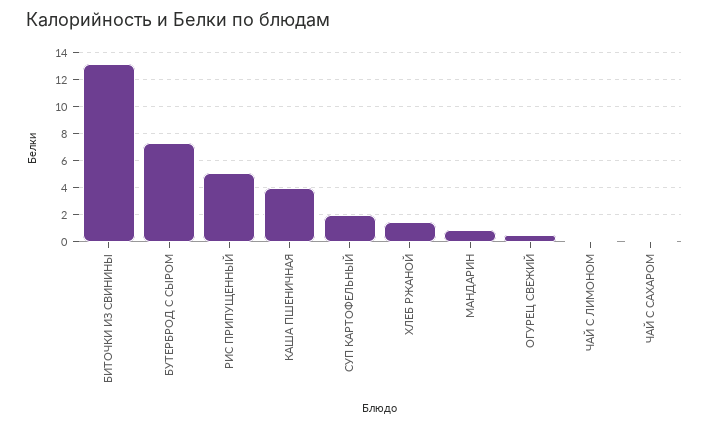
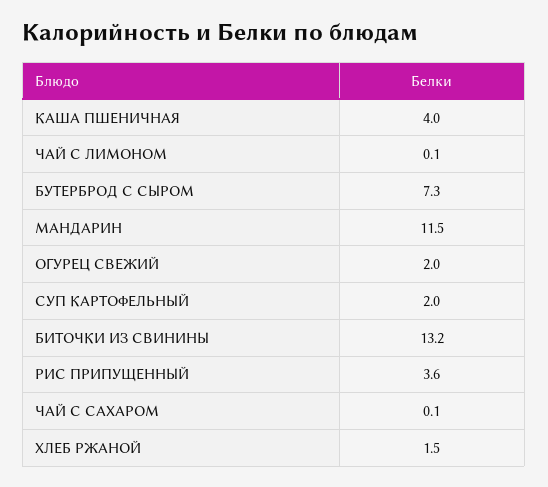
РИС ПРИПУЩЕННЫЙ: 5 -> 3.6
МАНДАРИН: 1 -> 11.5
ОГУРЕЦ СВЕЖИЙ: 0.5 -> 2

